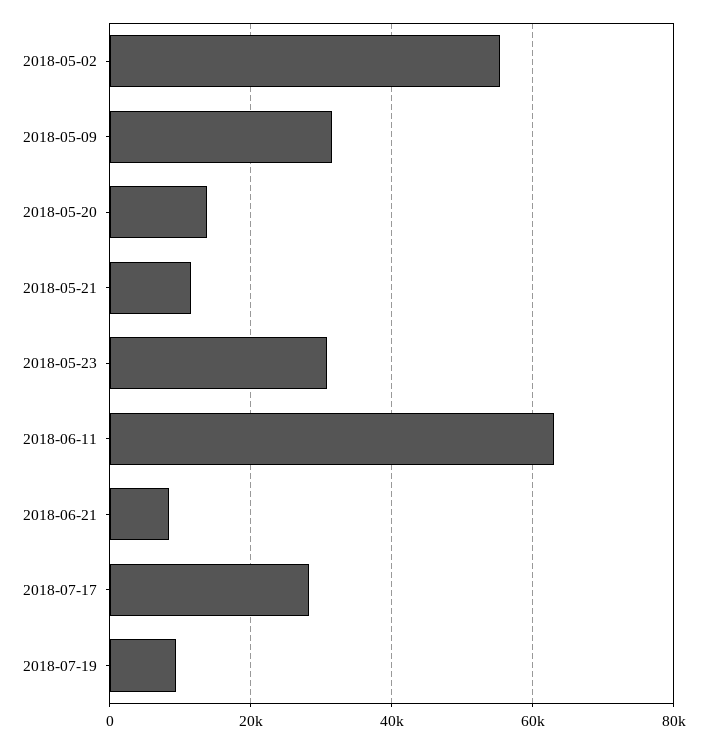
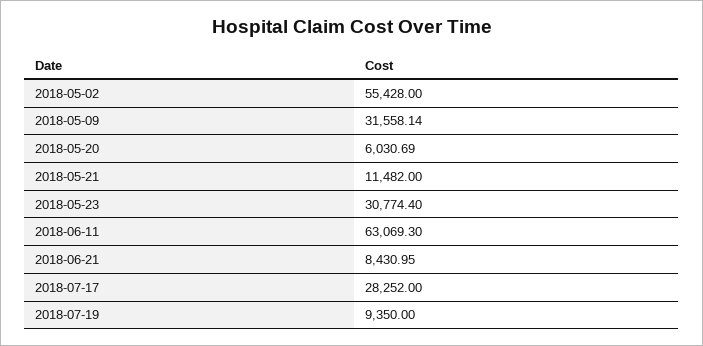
2018-05-20: 14000 -> 6030.69

